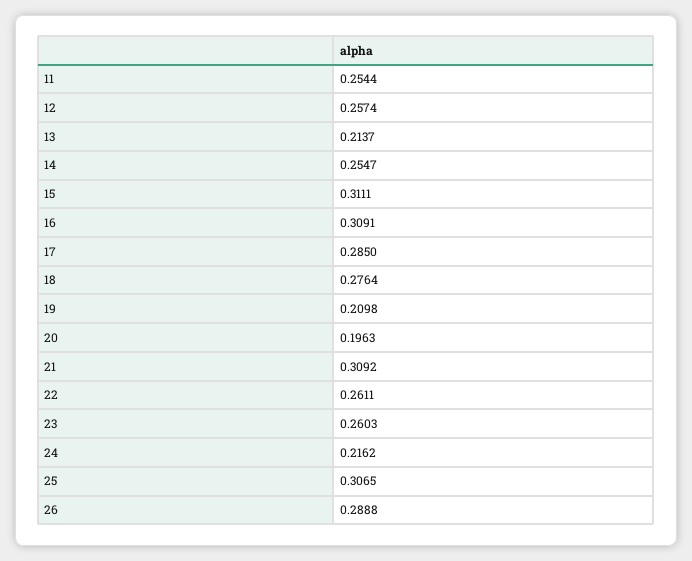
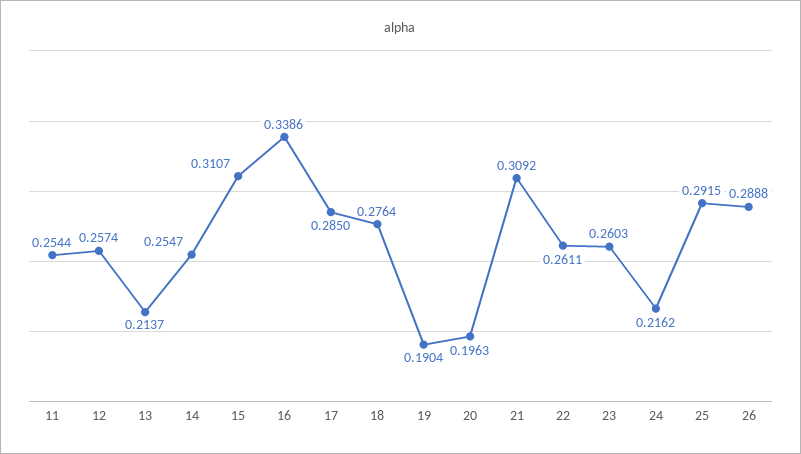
15: 0.3111 -> 0.3107
16: 0.3091 -> 0.3386
19: 0.2098 -> 0.1904
25: 0.3065 -> 0.2915

